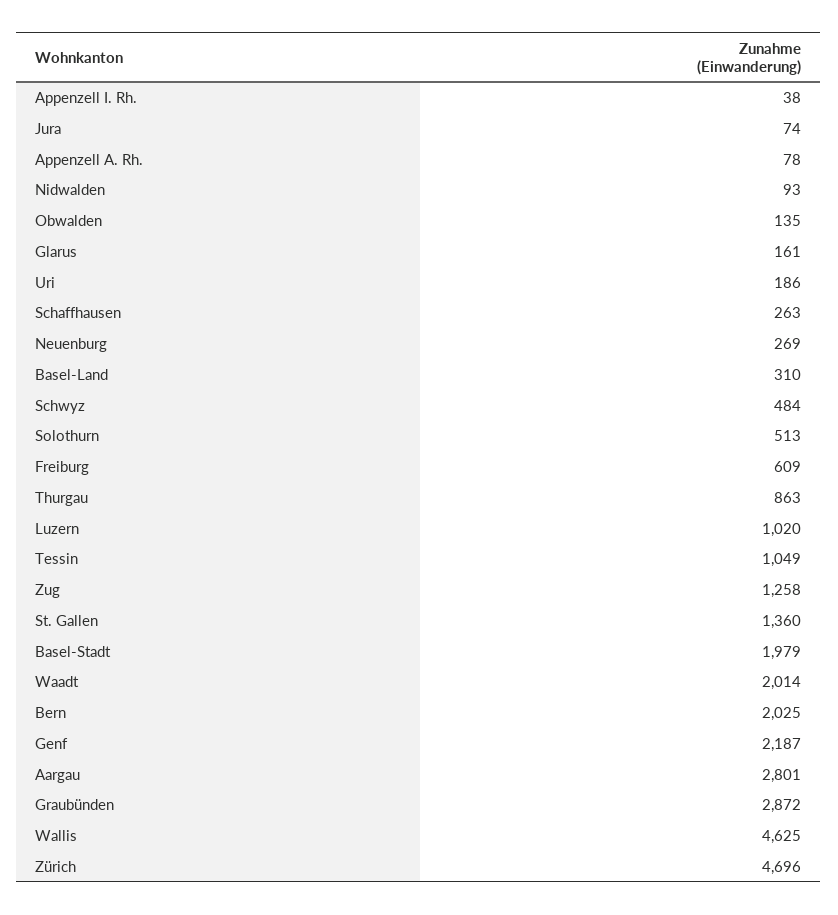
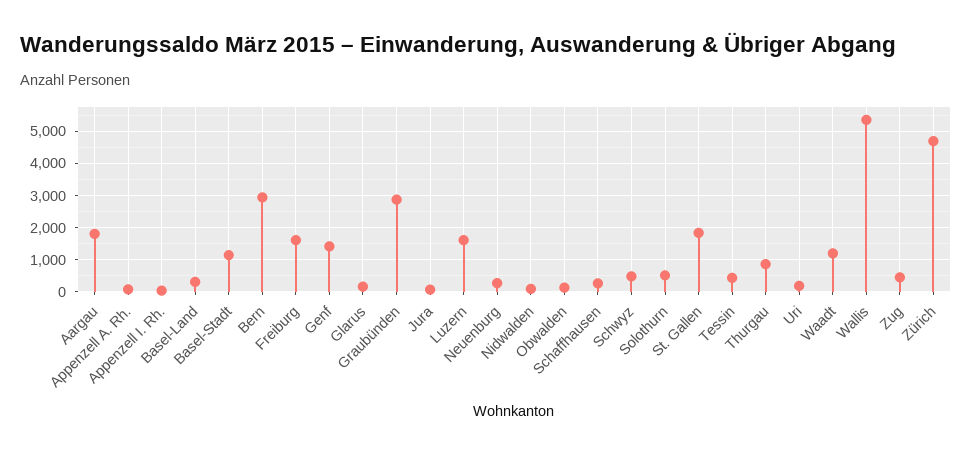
Freiburg: 609 -> 1600
Luzern: 1020 -> 1600
Tessin: 1049 -> 400
Zug: 1258 -> 400
St. Gallen: 1360 -> 1800
Basel-Stadt: 1979 -> 1200
Waadt: 2014 -> 1200
Bern: 2025 -> 3000
Genf: 2187 -> 1400
Aargau: 2801 -> 1800
Wallis: 4625 -> 5400

